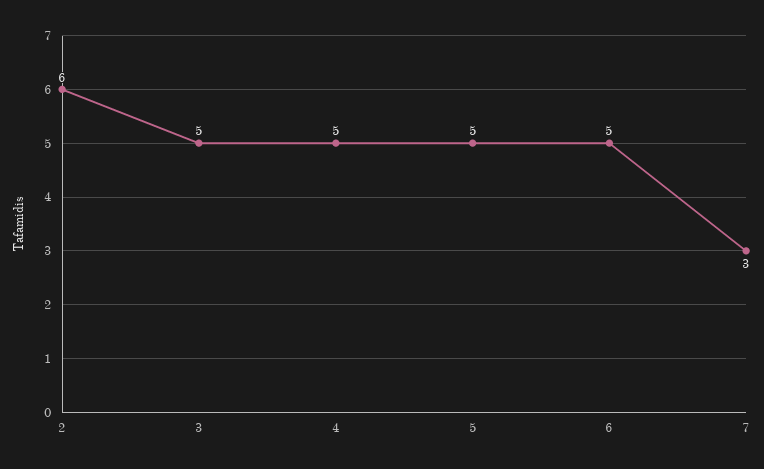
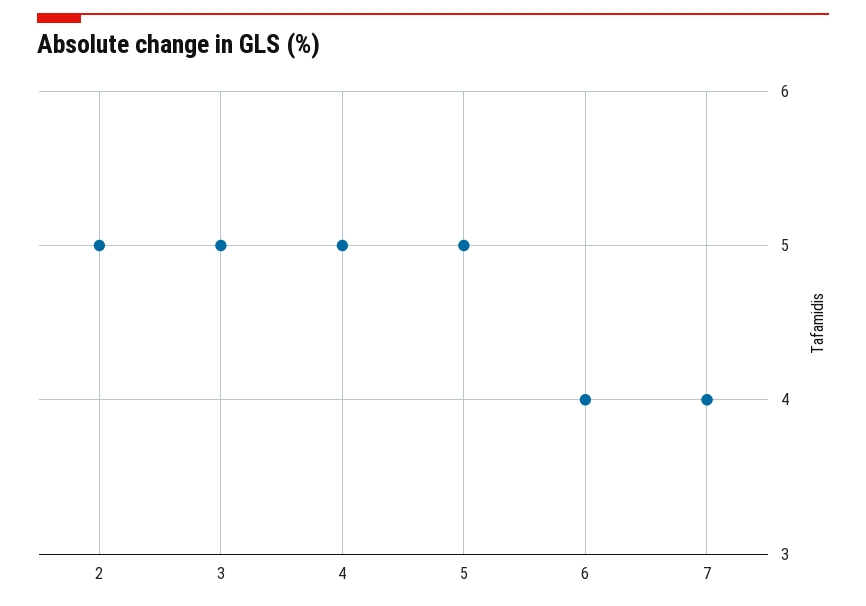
2: 6 -> 5
6: 5 -> 4
7: 3 -> 4

